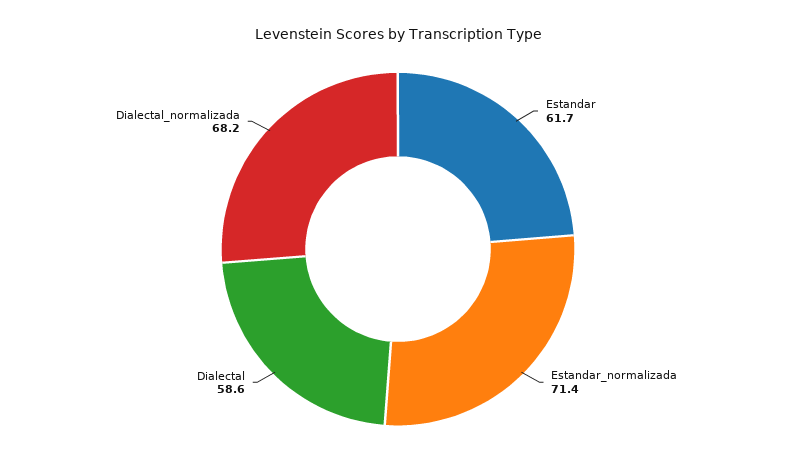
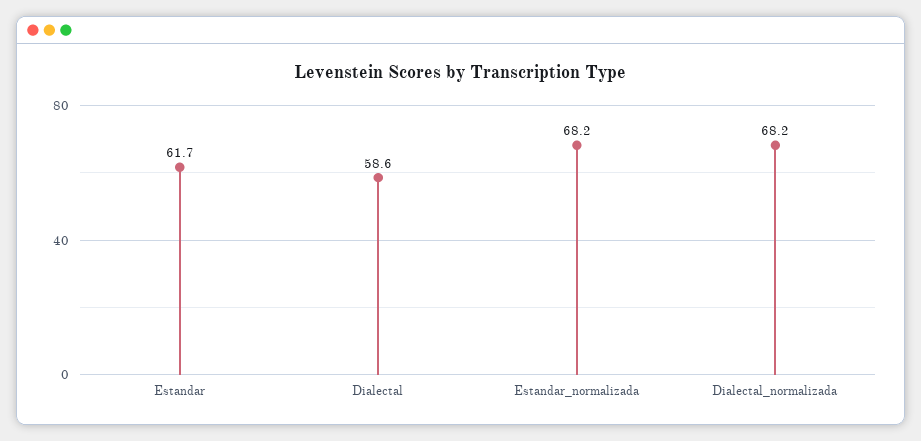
Estandar_normalizada: 71.4 -> 68.2

